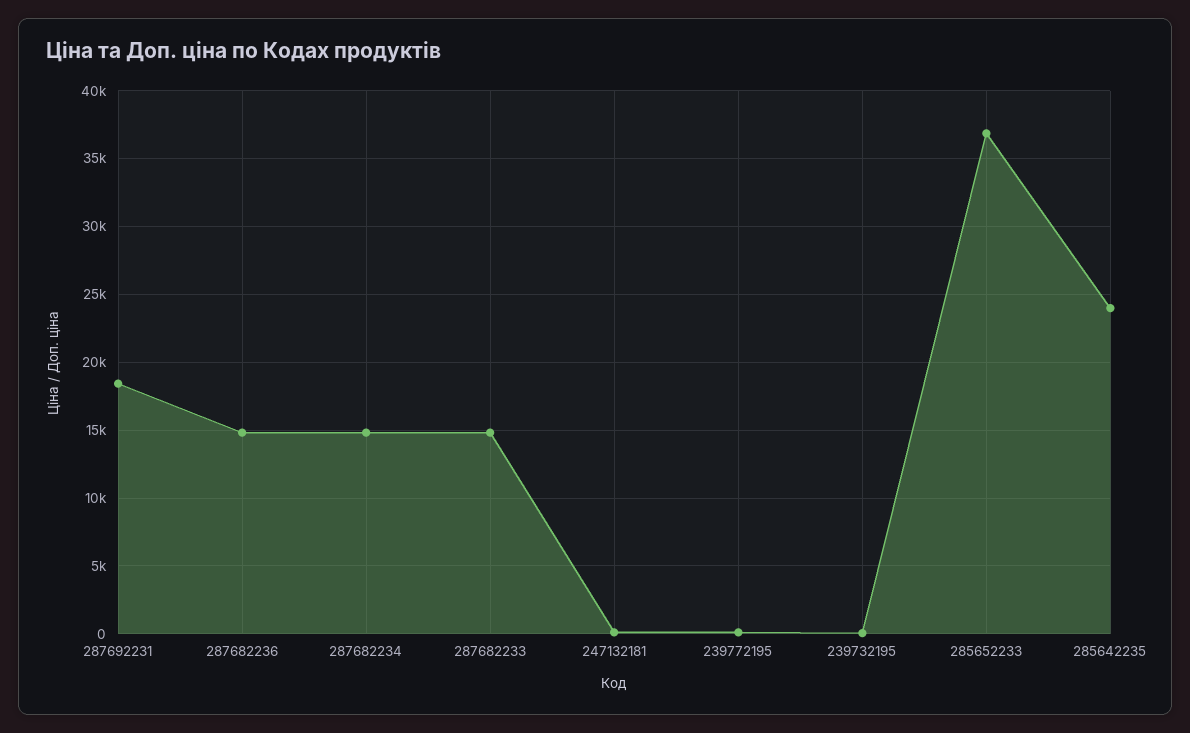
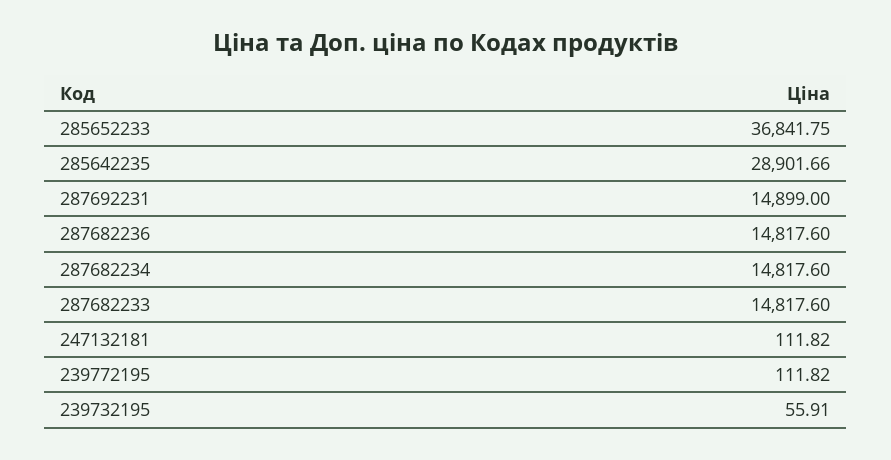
287692231: 18500 -> 14899
285642235: 24000 -> 28901.66

